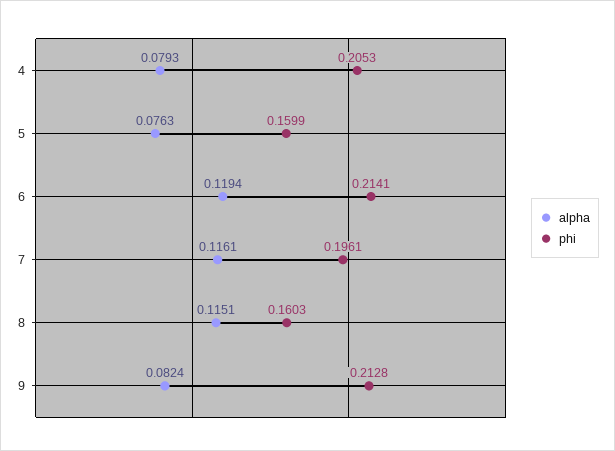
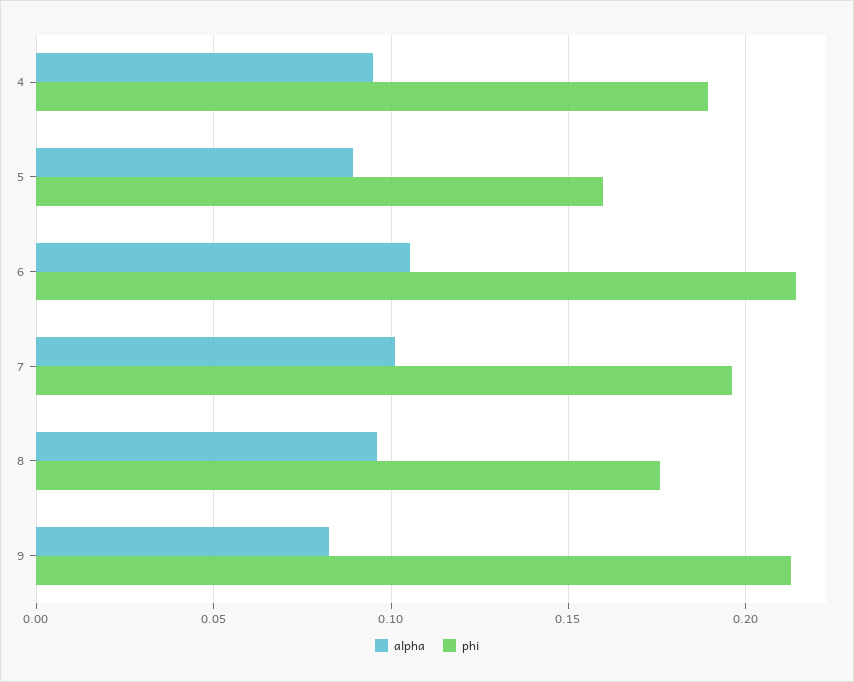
alpha, 4: 0.0793 -> 0.095
phi, 4: 0.2053 -> 0.19
alpha, 5: 0.0763 -> 0.09
alpha, 6: 0.1194 -> 0.105
alpha, 7: 0.1161 -> 0.1
alpha, 8: 0.1151 -> 0.095
phi, 8: 0.1603 -> 0.175

